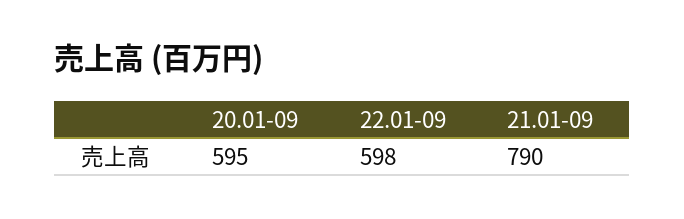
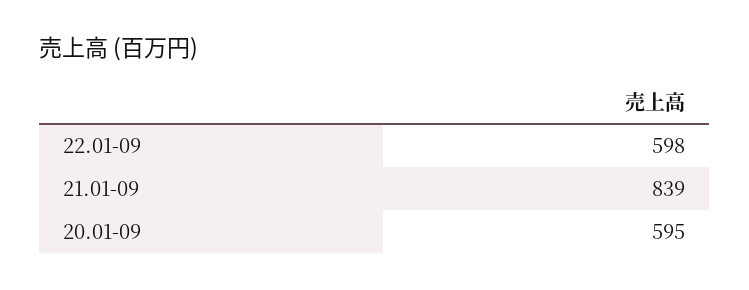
21.01-09: 790 -> 839

